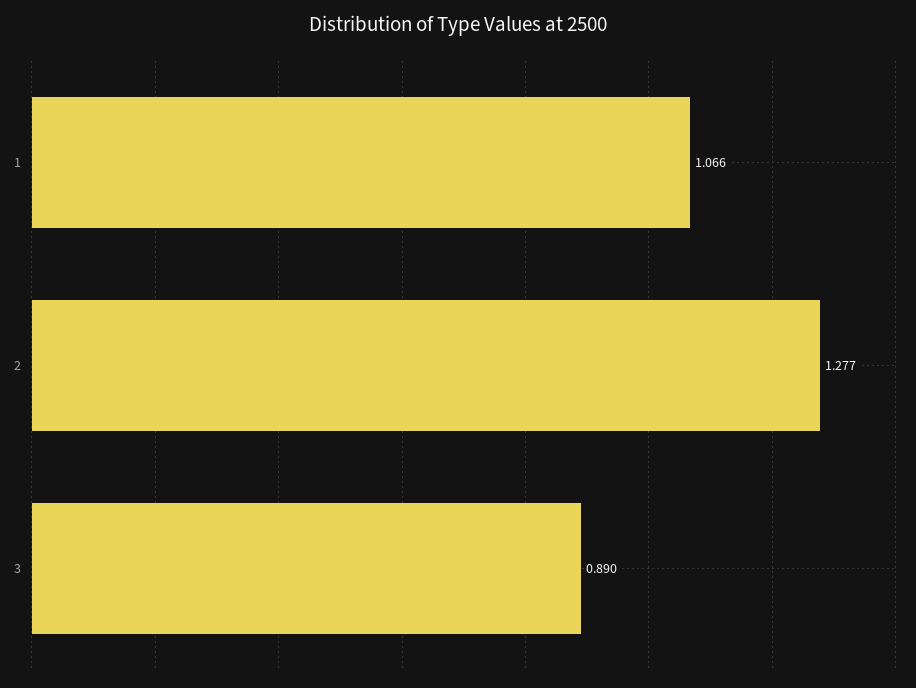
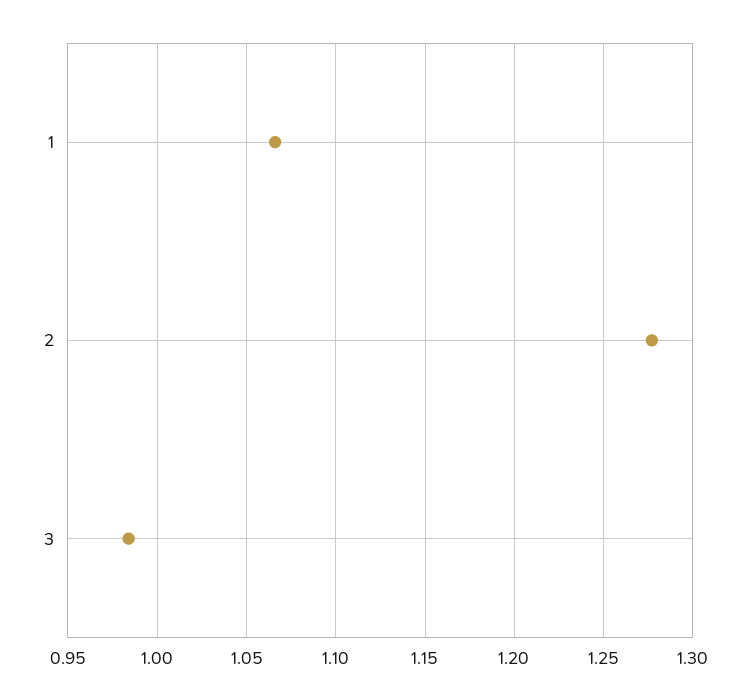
3: 0.89 -> 0.985

